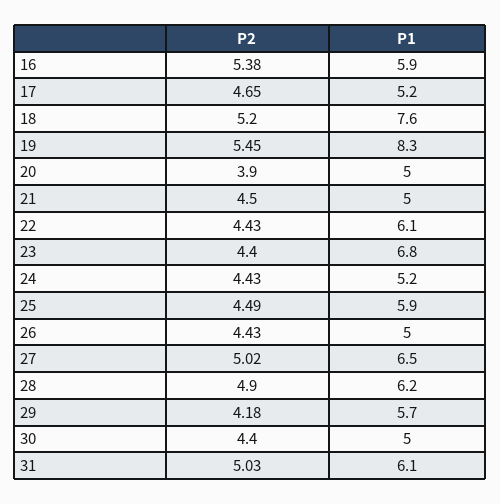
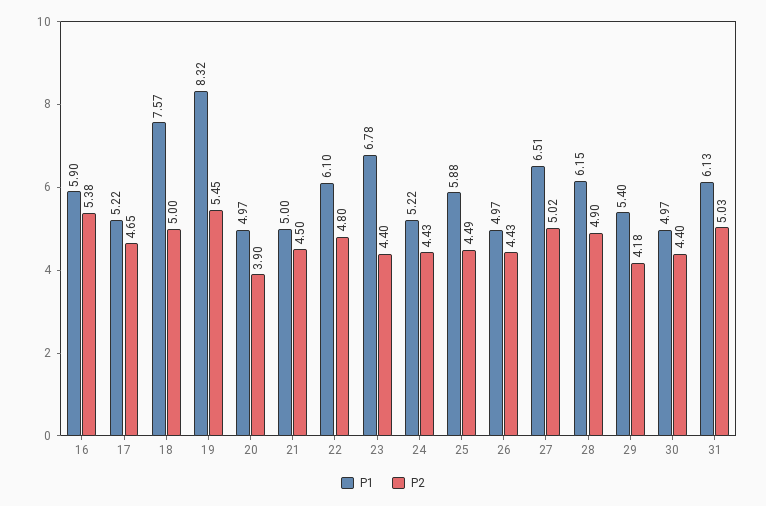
P2, 18: 5.2 -> 5
P2, 22: 4.43 -> 4.8
P1, 29: 5.7 -> 5.4

